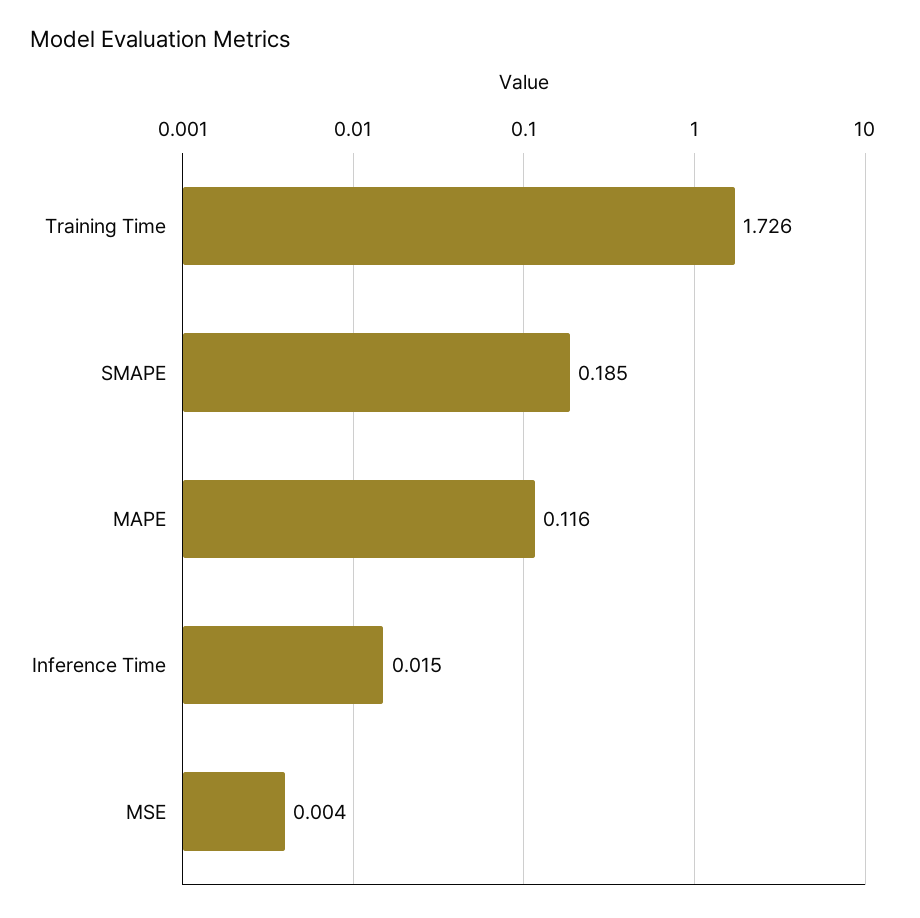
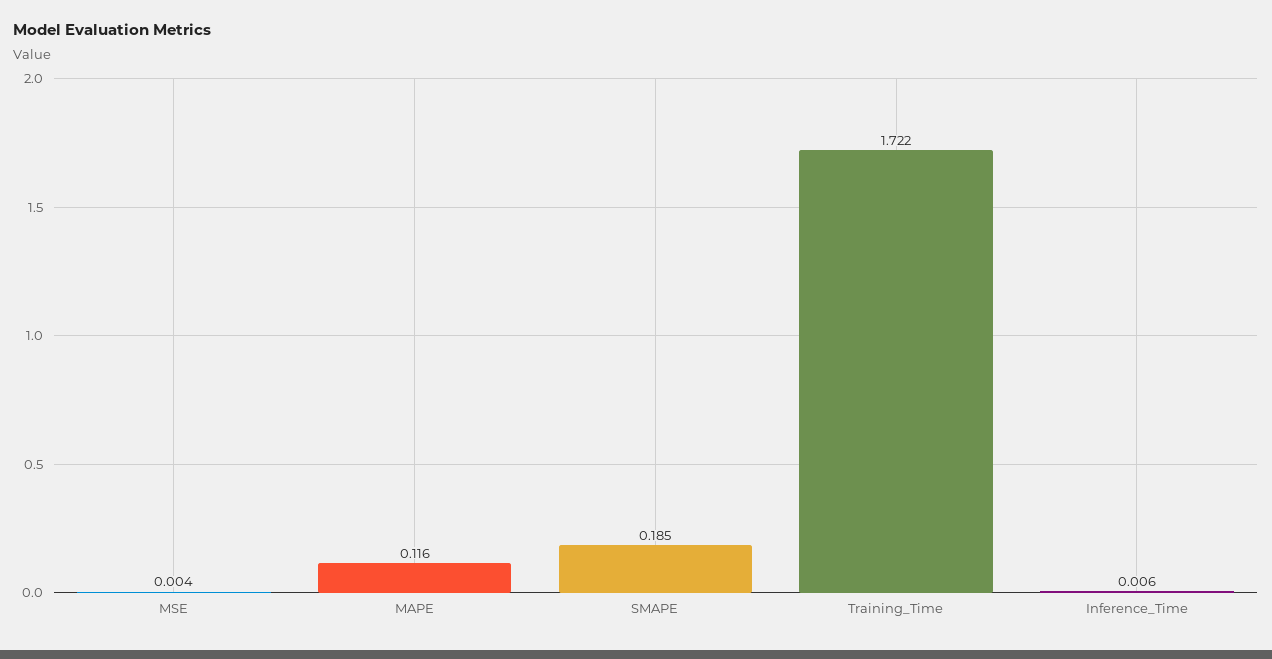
Training Time: 1.726 -> 1.722
Inference Time: 0.015 -> 0.006

